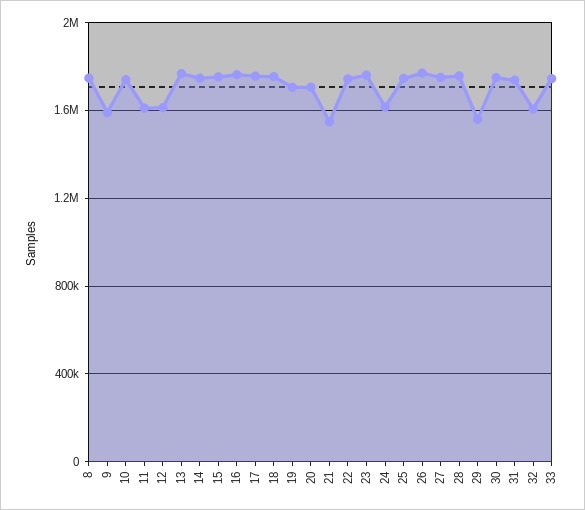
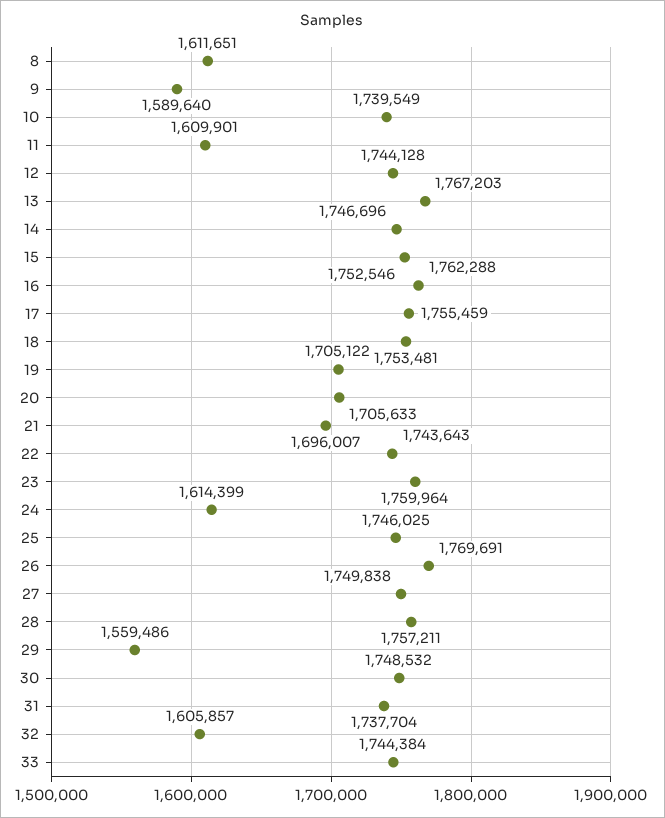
8: 1750000 -> 1611651
12: 1600000 -> 1744128
21: 1550000 -> 1696007

